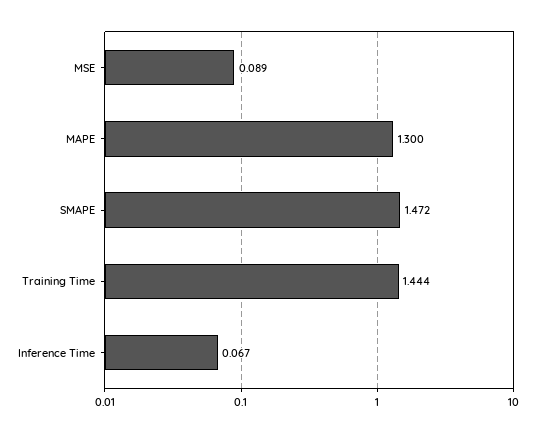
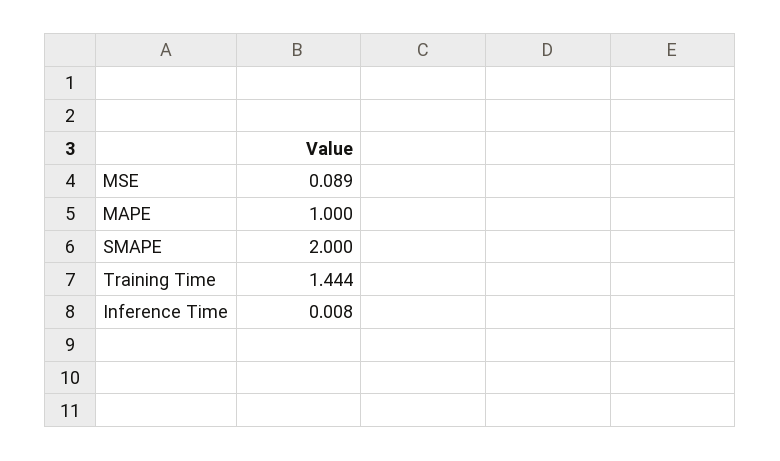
MAPE: 1.3 -> 1
SMAPE: 1.472 -> 2
Inference Time: 0.067 -> 0.008

